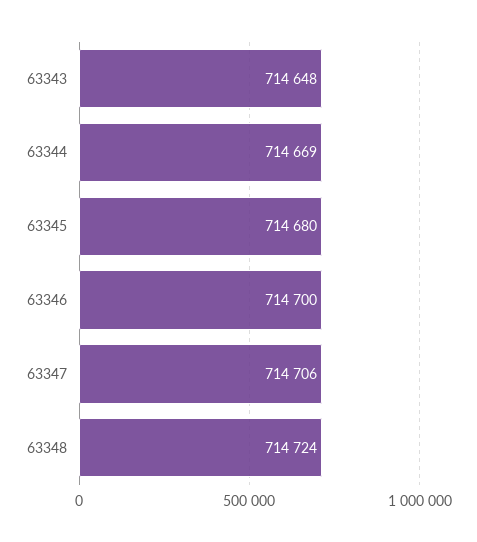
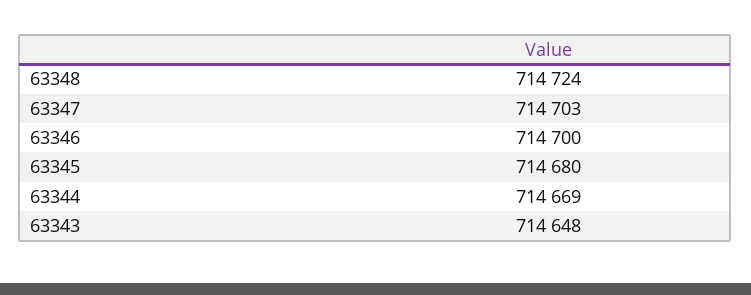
63347: 714706 -> 714703

